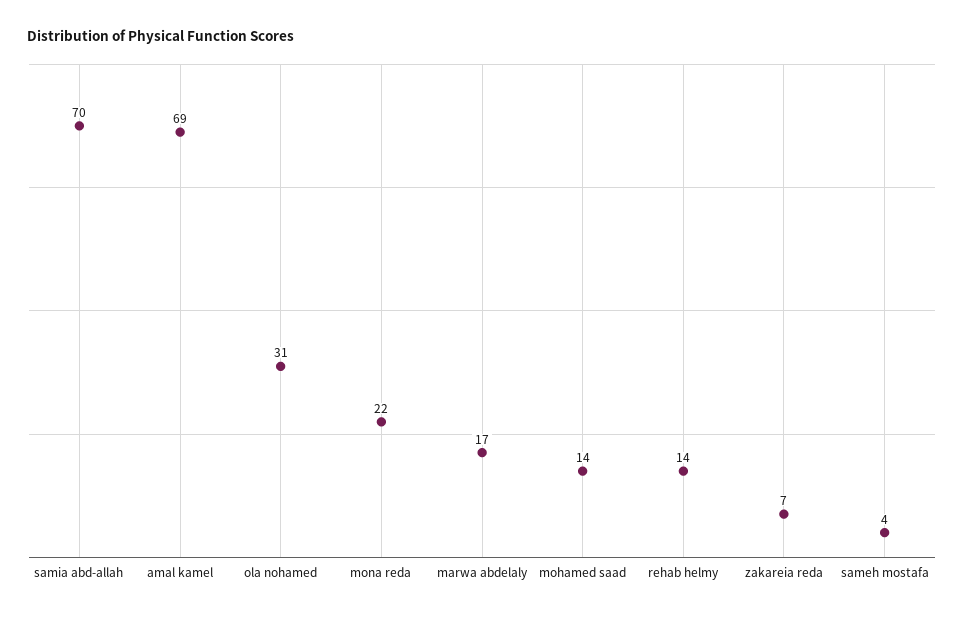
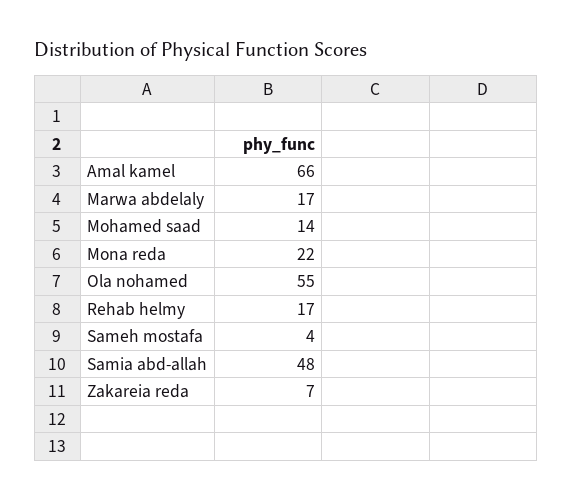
samia abd-allah: 70 -> 48
amal kamel: 69 -> 66
ola nohamed: 31 -> 55
rehab helmy: 14 -> 17

